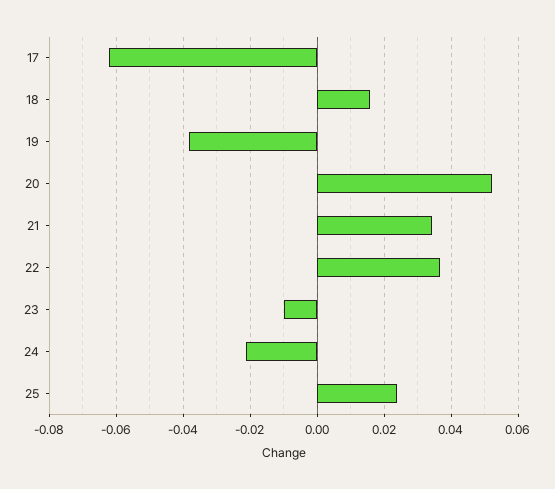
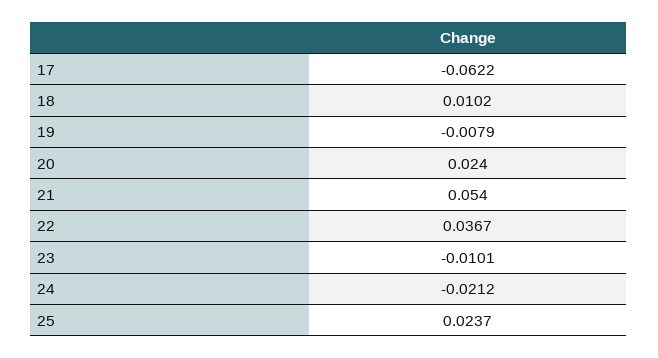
18: 0.016 -> 0.0102
19: -0.038 -> -0.0079
20: 0.052 -> 0.024
21: 0.034 -> 0.054

